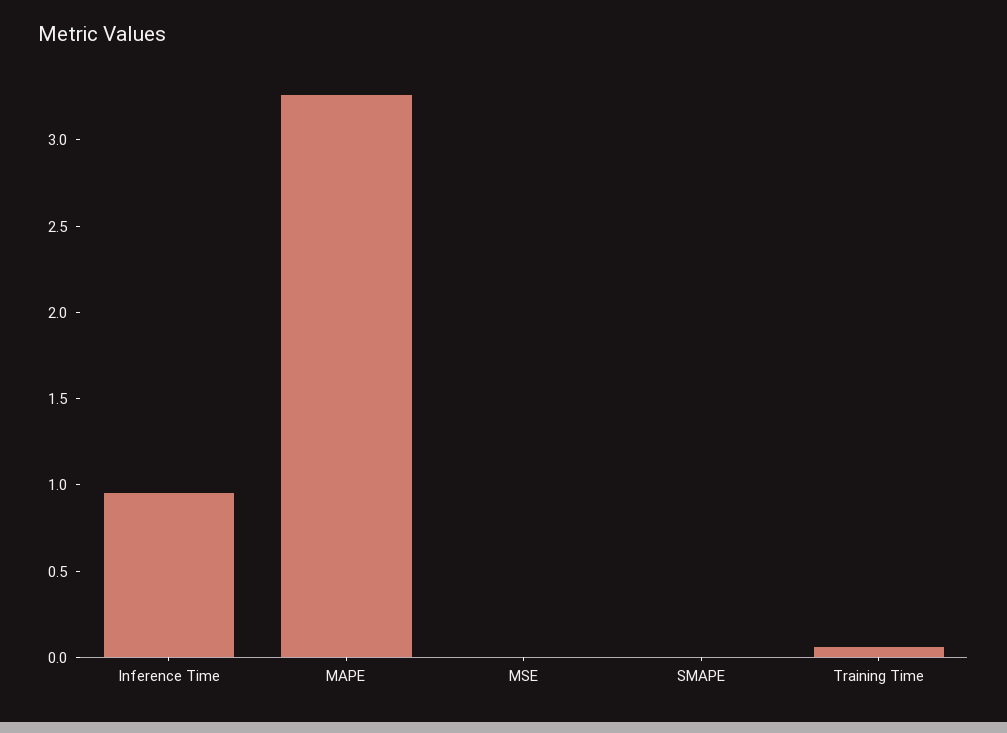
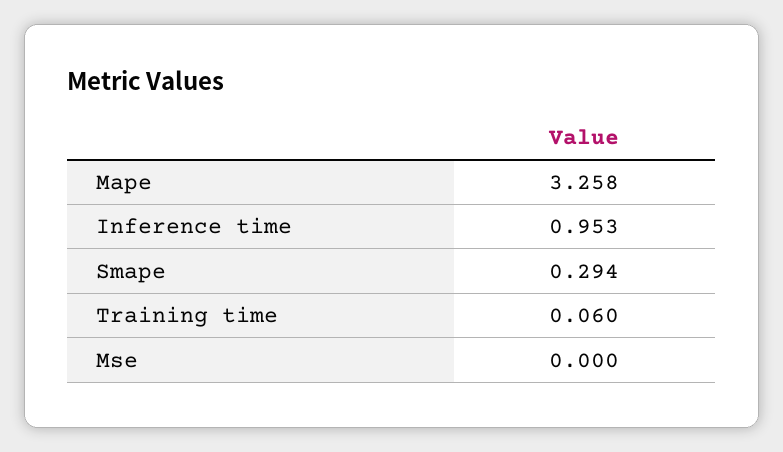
SMAPE: 0 -> 0.294

